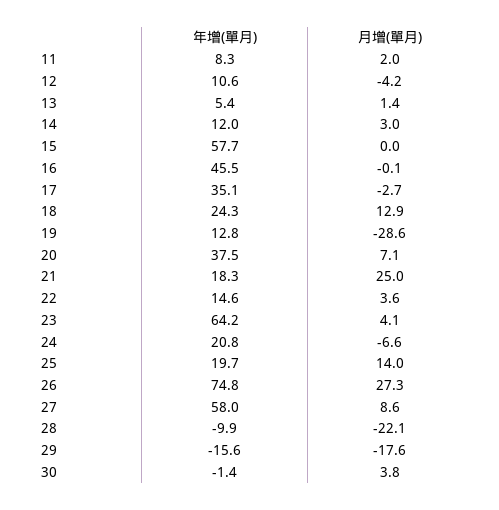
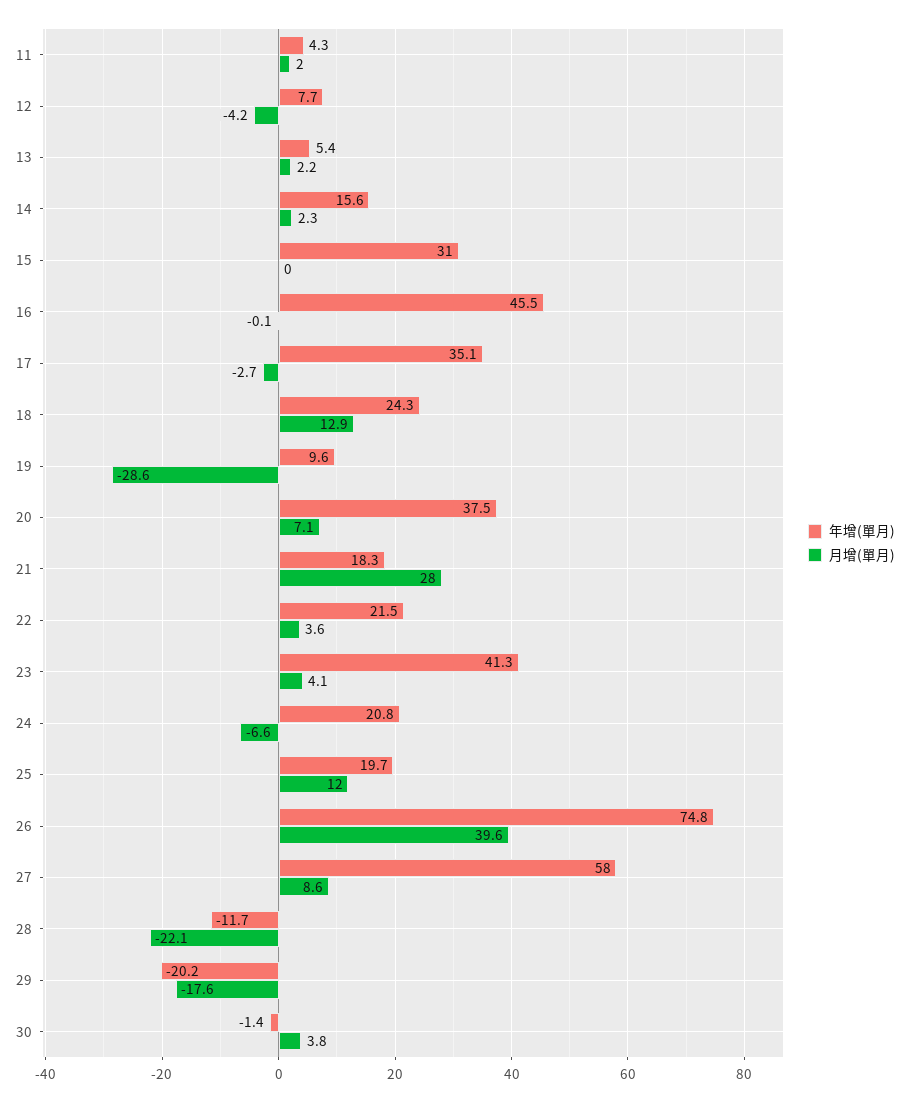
年增(單月), 11: 8.3 -> 4.3
年增(單月), 12: 10.6 -> 7.7
月增(單月), 13: 1.4 -> 2.2
年增(單月), 14: 12 -> 15.6
月增(單月), 14: 3 -> 2.3
年增(單月), 15: 57.7 -> 31
年增(單月), 19: 12.8 -> 9.6
月增(單月), 21: 25 -> 28
年增(單月), 22: 14.6 -> 21.5
年增(單月), 23: 64.2 -> 41.3
月增(單月), 25: 14 -> 12
月增(單月), 26: 27.3 -> 39.6
年增(單月), 28: -9.9 -> -11.7
年增(單月), 29: -15.6 -> -20.2

